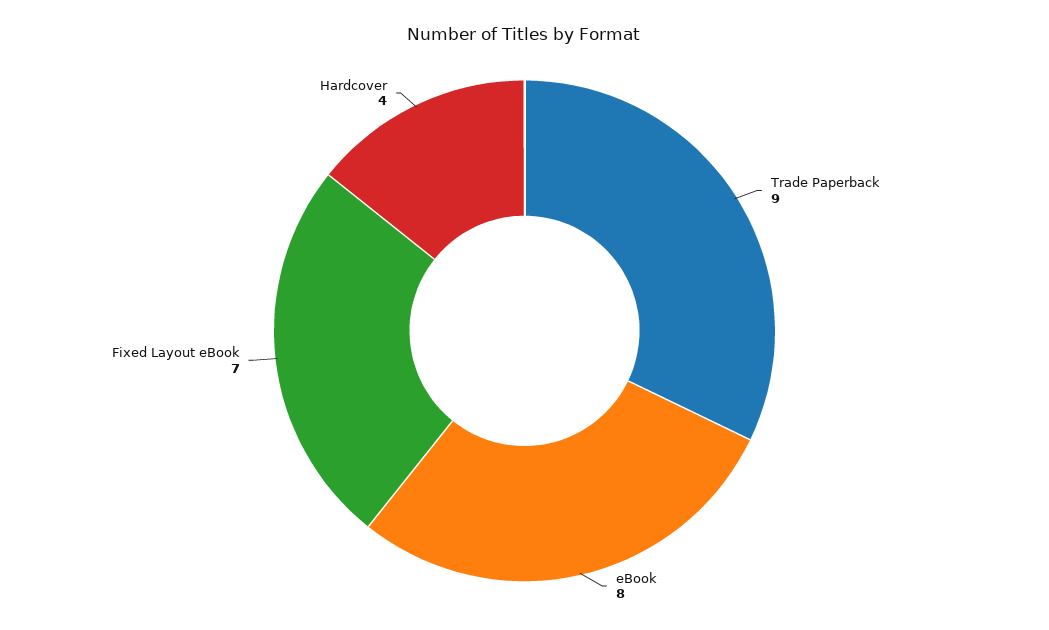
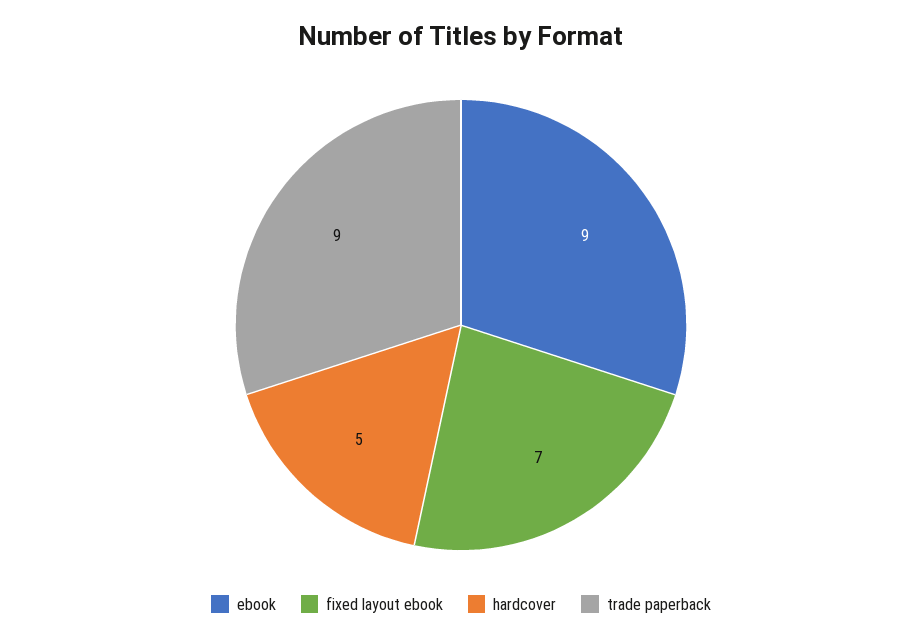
eBook: 8 -> 9
Hardcover: 4 -> 5

